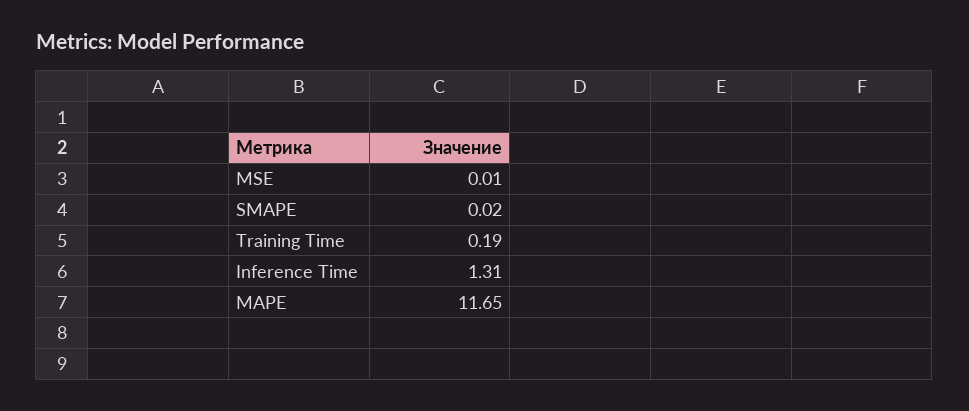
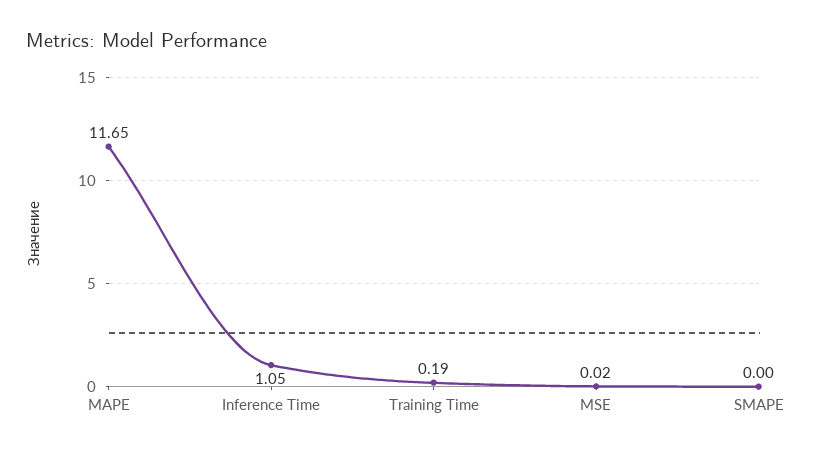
MSE: 0.01 -> 0.02
SMAPE: 0.02 -> 0
Inference Time: 1.31 -> 1.05

